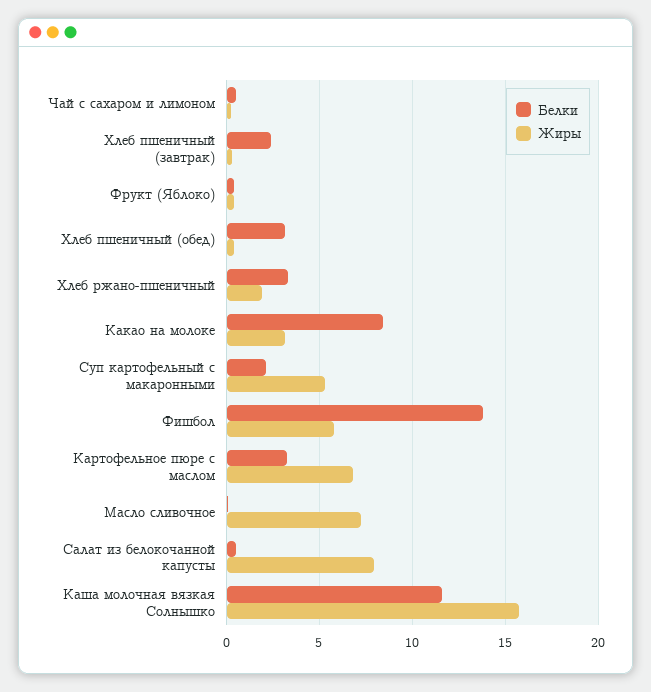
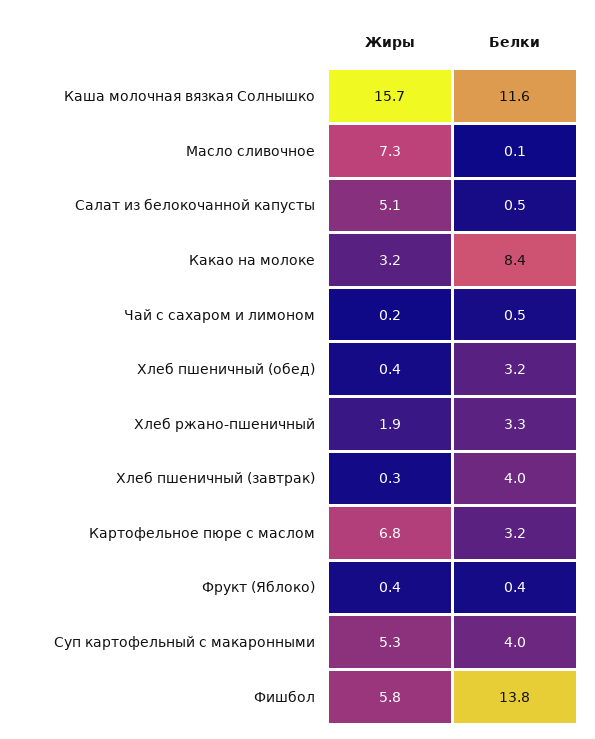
Белки, Хлеб пшеничный (завтрак): 2.5 -> 4
Белки, Суп картофельный с макаронными: 2 -> 4
Жиры, Салат из белокочанной капусты: 8 -> 5.1

